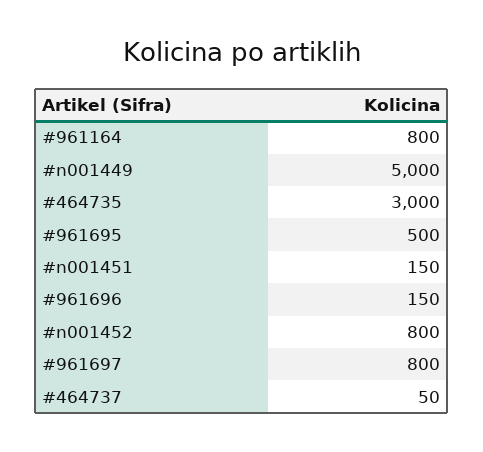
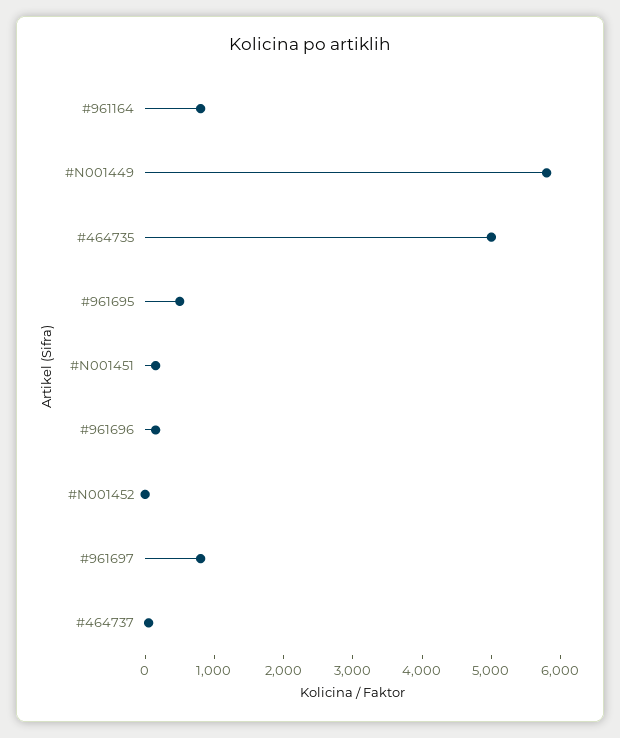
#n001449: 5000 -> 5800
#464735: 3000 -> 5000
#n001452: 800 -> 0

